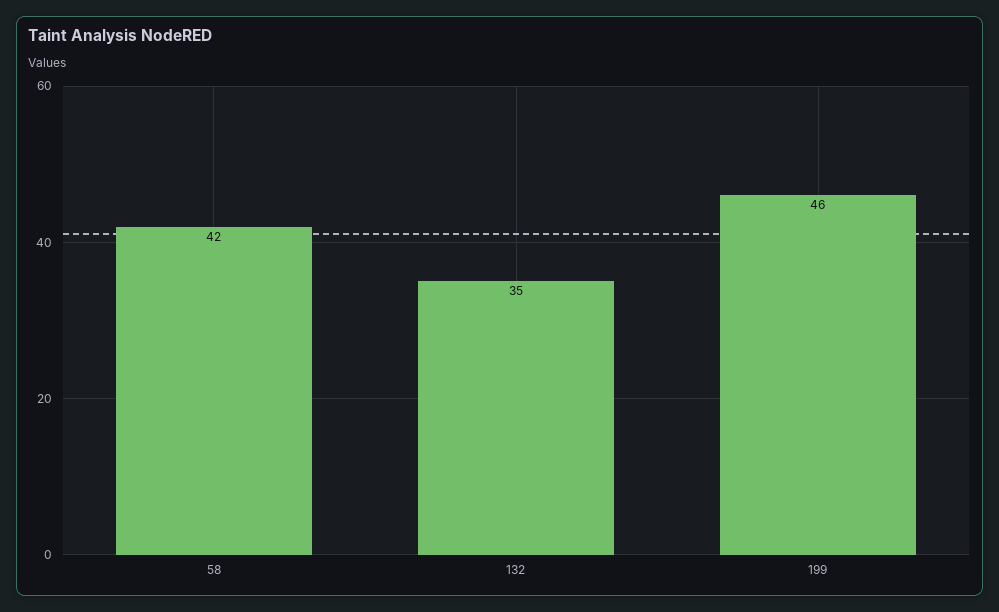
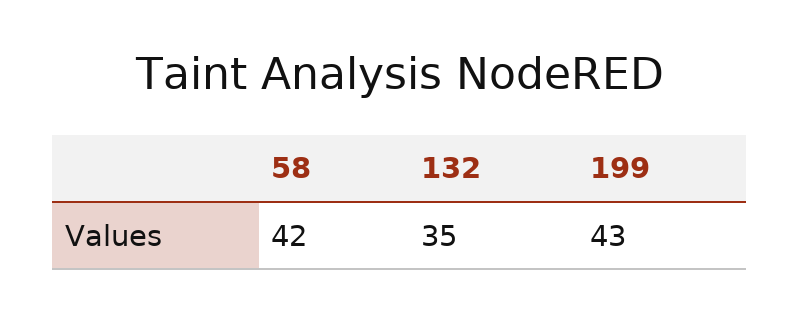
199: 46 -> 43

